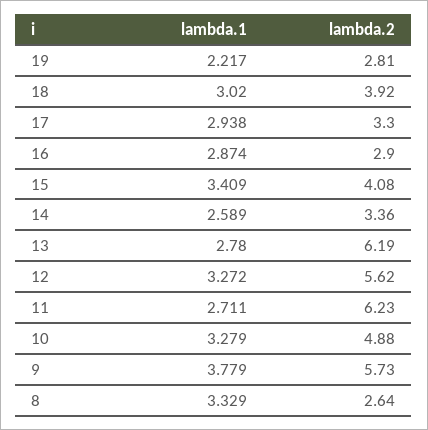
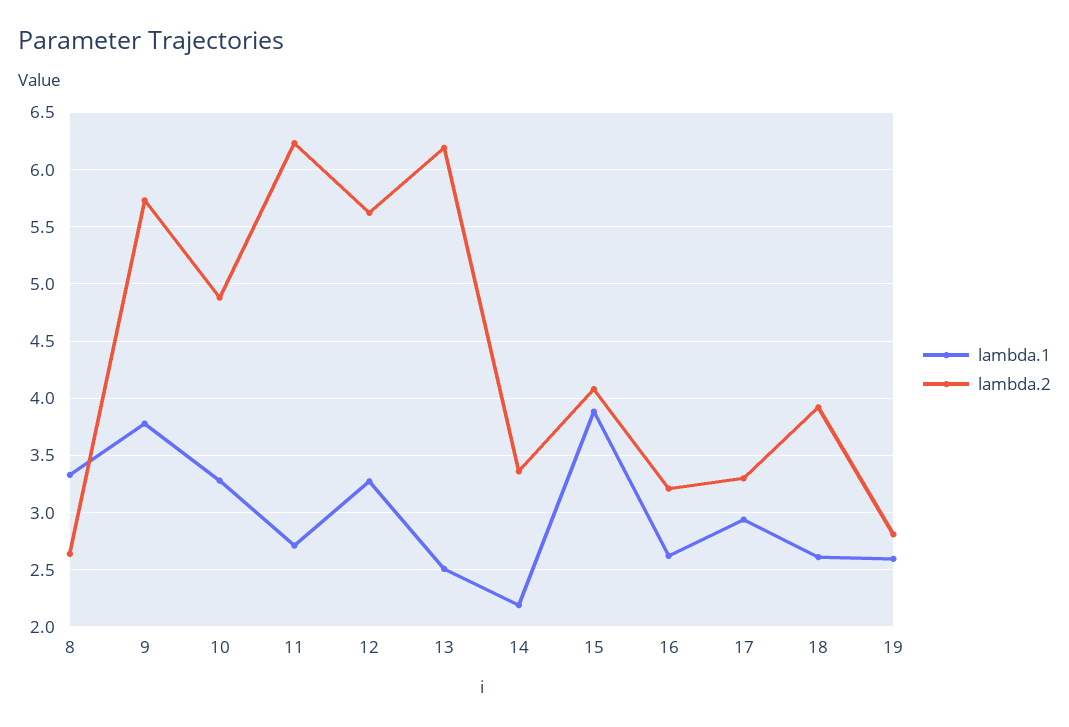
lambda.1, 19: 2.217 -> 2.6
lambda.1, 18: 3.02 -> 2.6
lambda.1, 16: 2.874 -> 2.6
lambda.2, 16: 2.9 -> 3.2
lambda.1, 15: 3.409 -> 3.9
lambda.1, 14: 2.589 -> 2.2
lambda.1, 13: 2.78 -> 2.5

